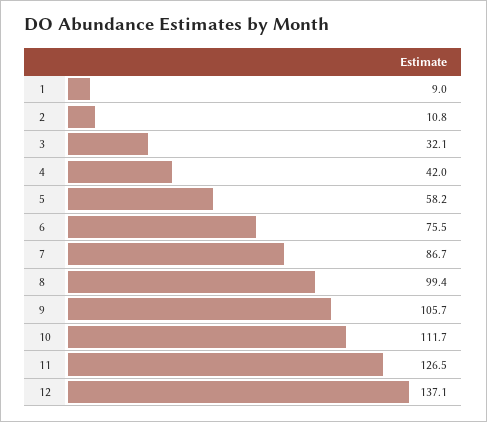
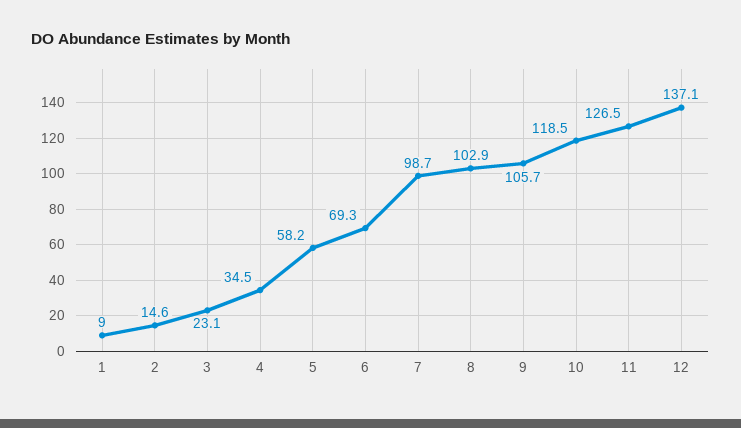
2: 10.8 -> 14.6
3: 32.1 -> 23.1
4: 42 -> 34.5
6: 75.5 -> 69.3
7: 86.7 -> 98.7
8: 99.4 -> 102.9
10: 111.7 -> 118.5

